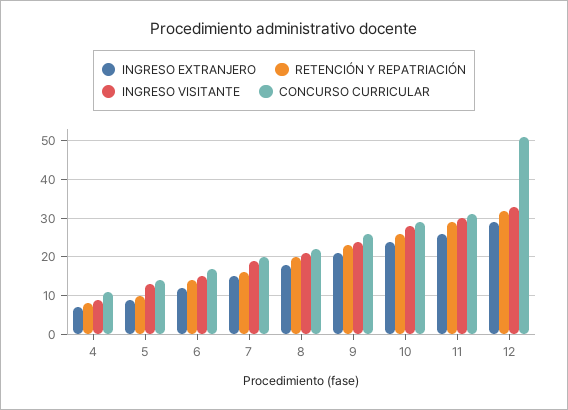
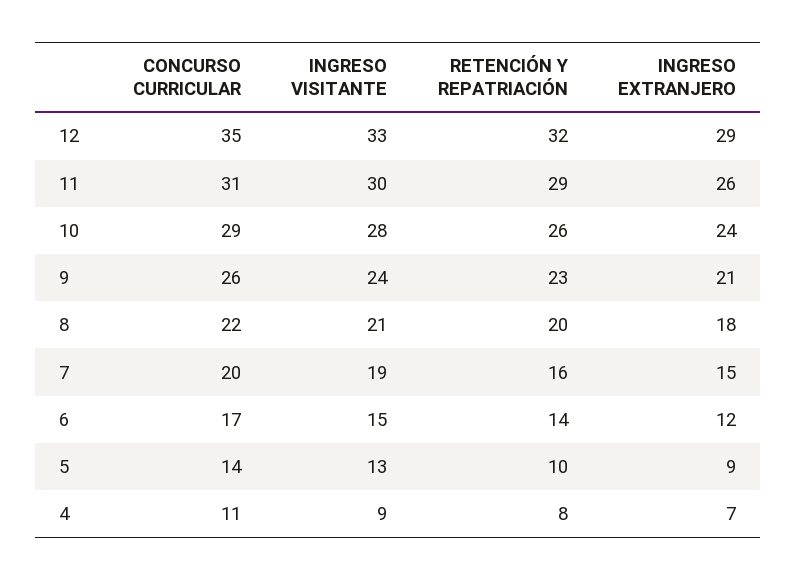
CONCURSO CURRICULAR, 12: 50 -> 35

